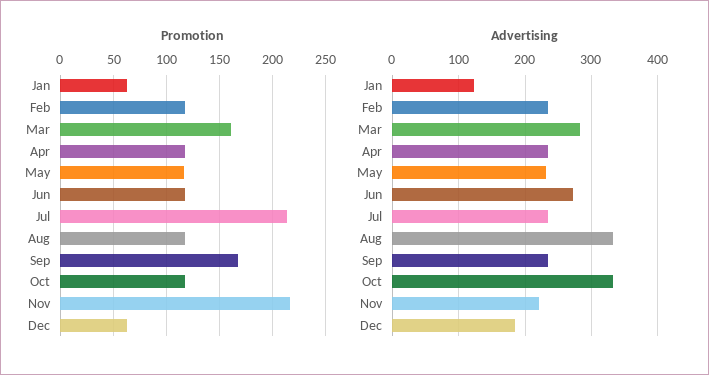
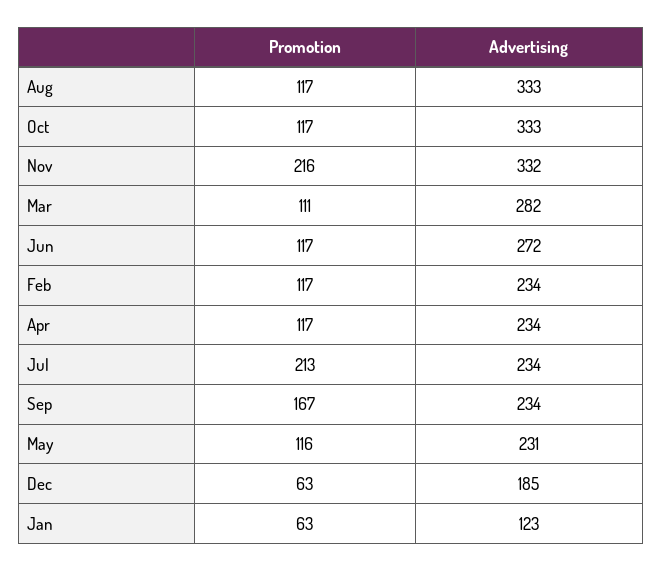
Promotion, Mar: 160 -> 111
Advertising, Nov: 220 -> 332

